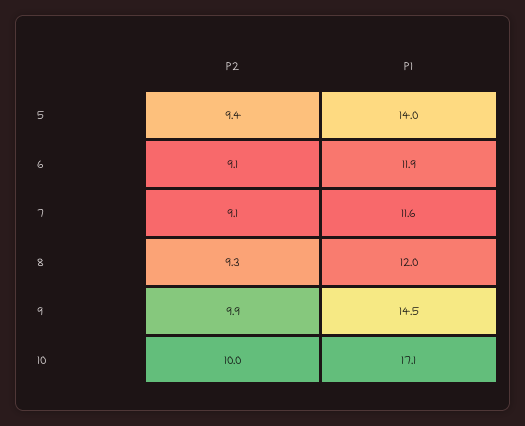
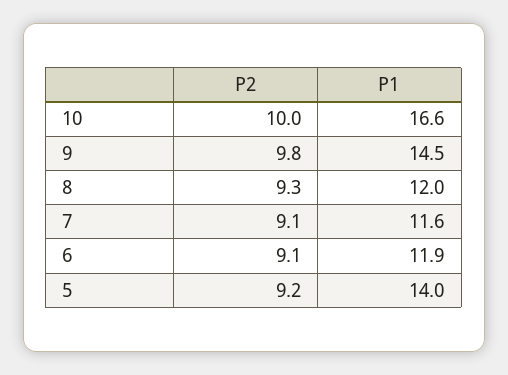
P2, 5: 9.4 -> 9.2
P2, 9: 9.9 -> 9.8
P1, 10: 17.1 -> 16.6

